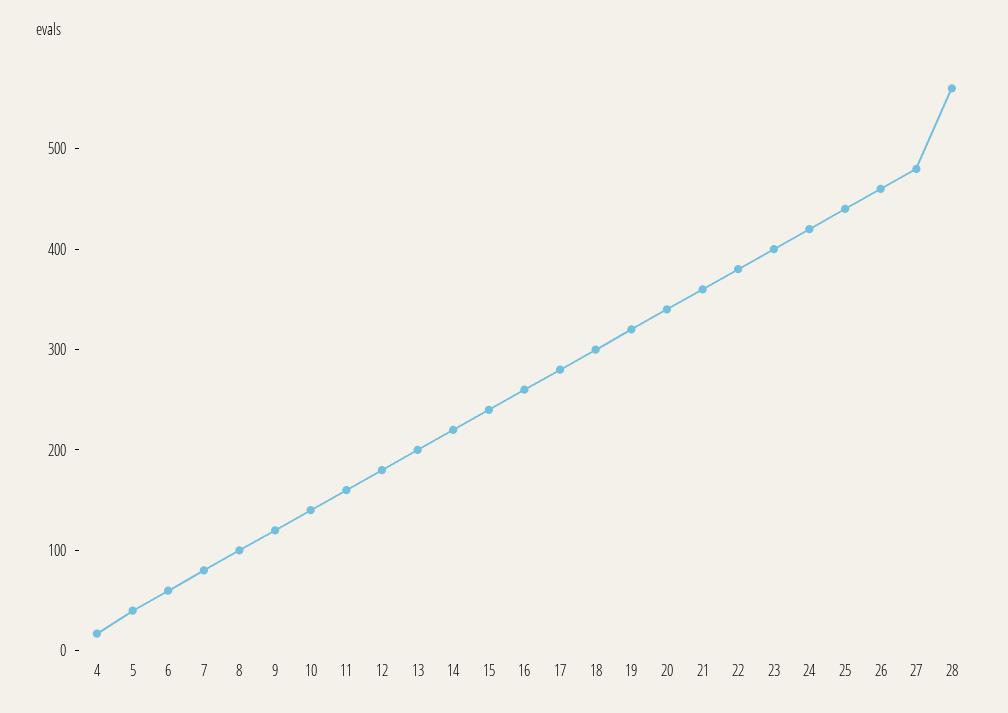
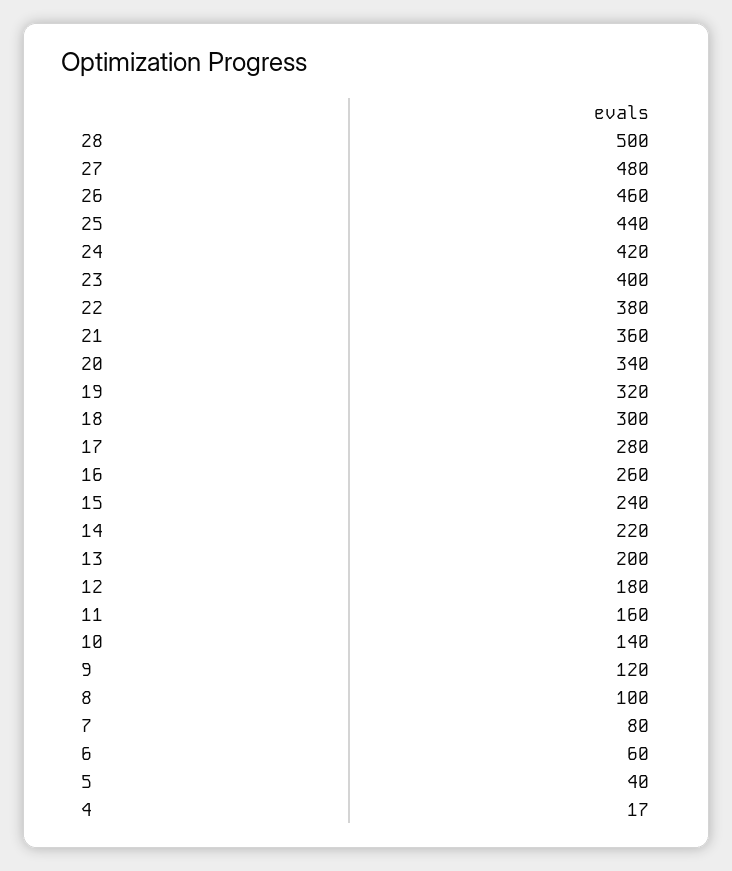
28: 560 -> 500

